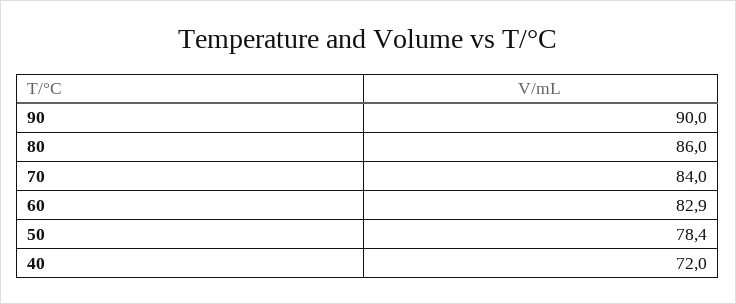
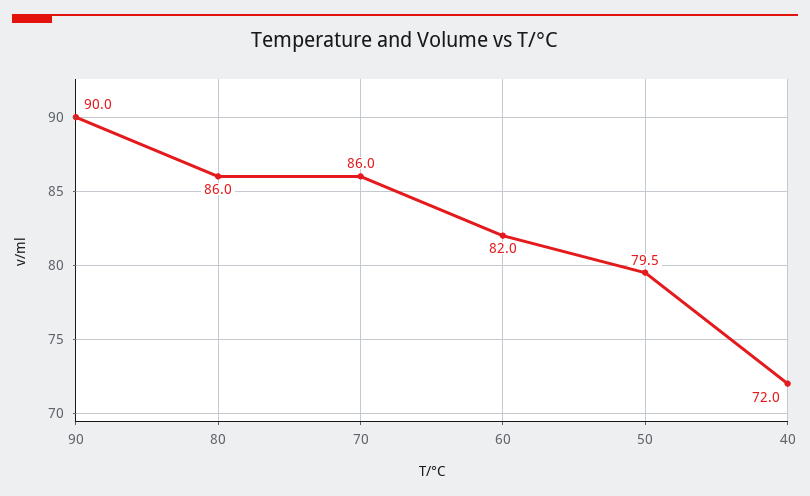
70: 84 -> 86
60: 82.9 -> 82
50: 78.4 -> 79.5

